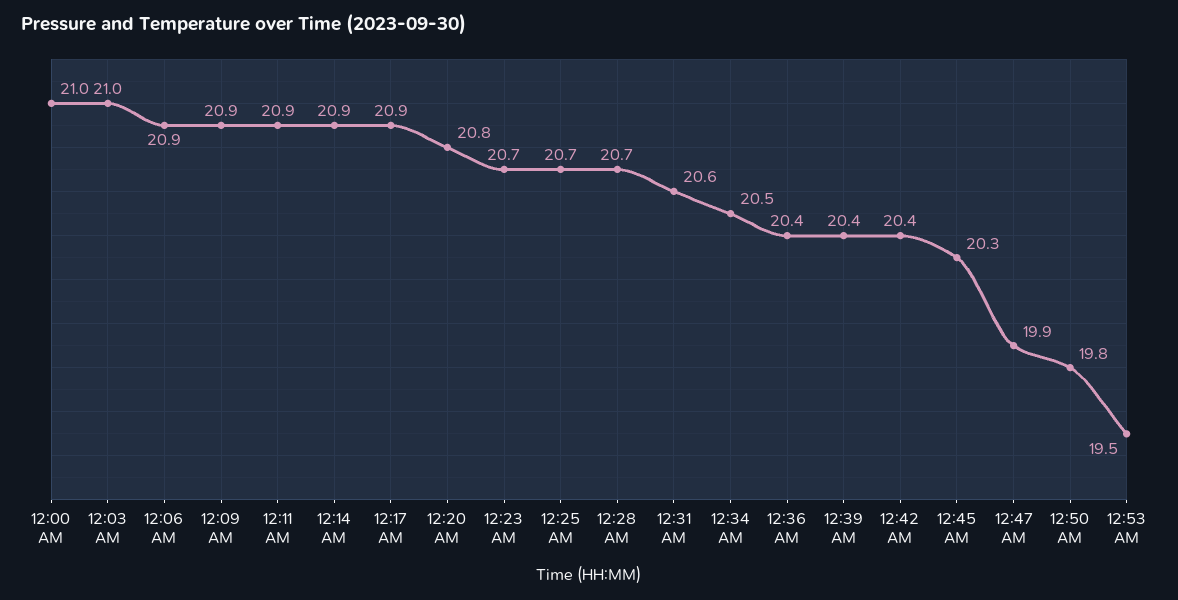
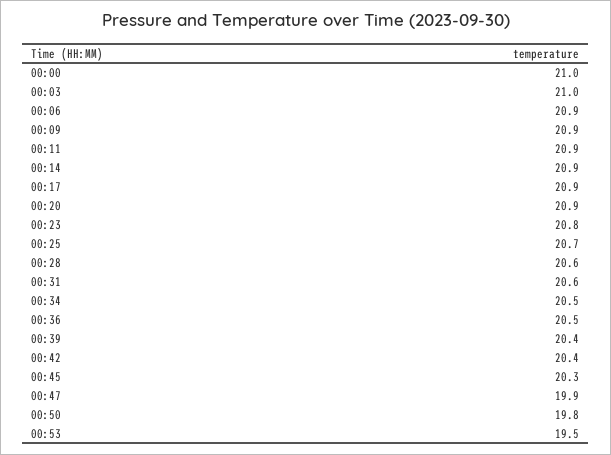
12:20 AM: 20.8 -> 20.9
12:23 AM: 20.7 -> 20.8
12:28 AM: 20.7 -> 20.6
12:36 AM: 20.4 -> 20.5

